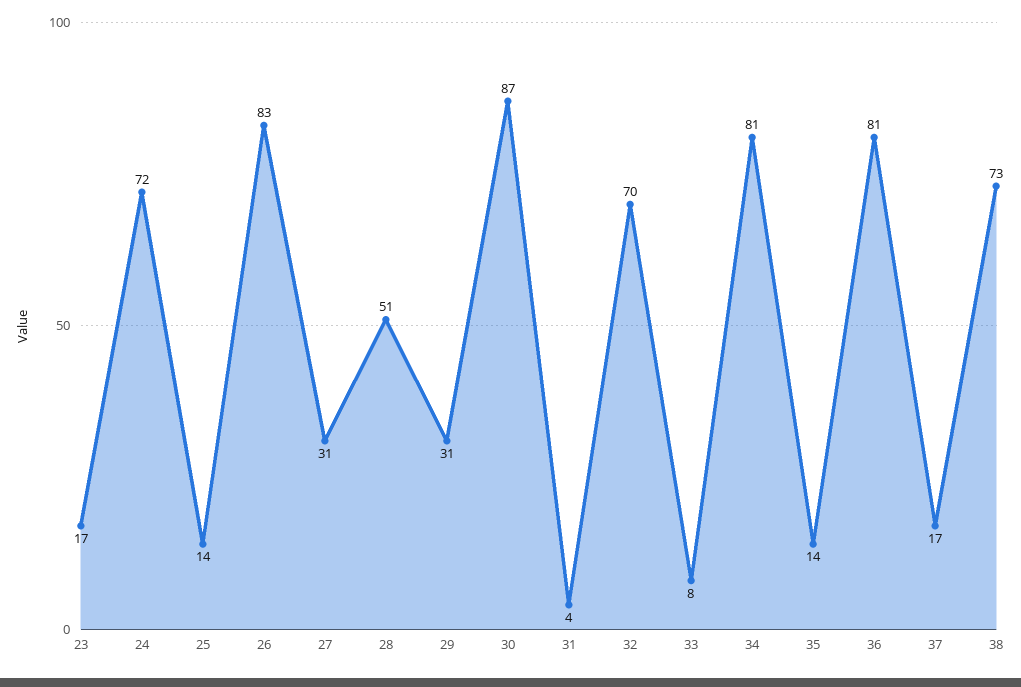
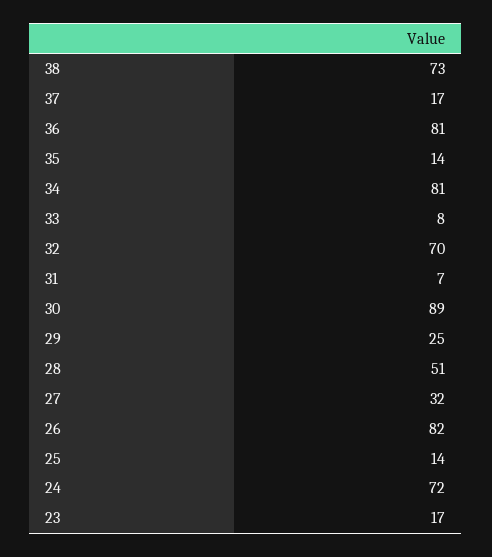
26: 83 -> 82
27: 31 -> 32
29: 31 -> 25
30: 87 -> 89
31: 4 -> 7

